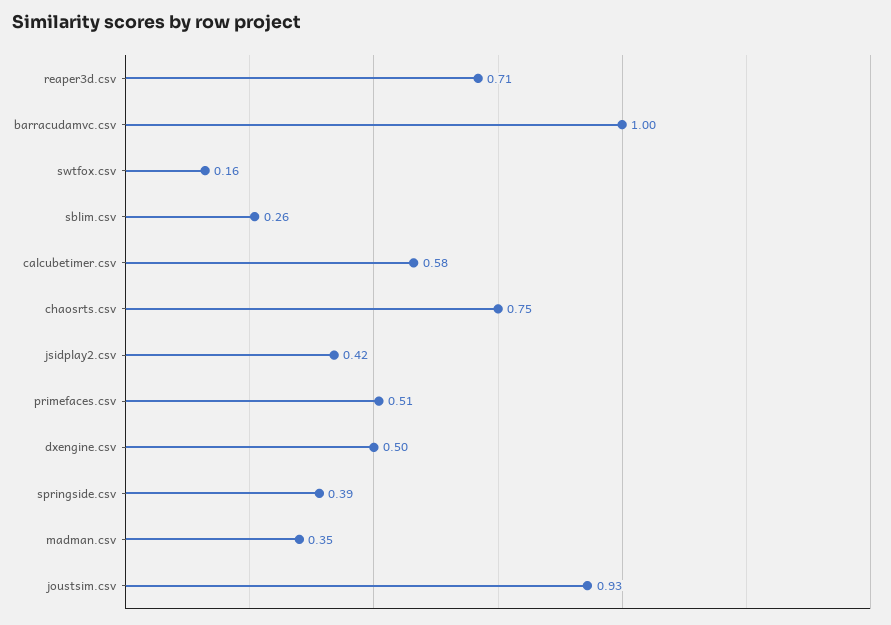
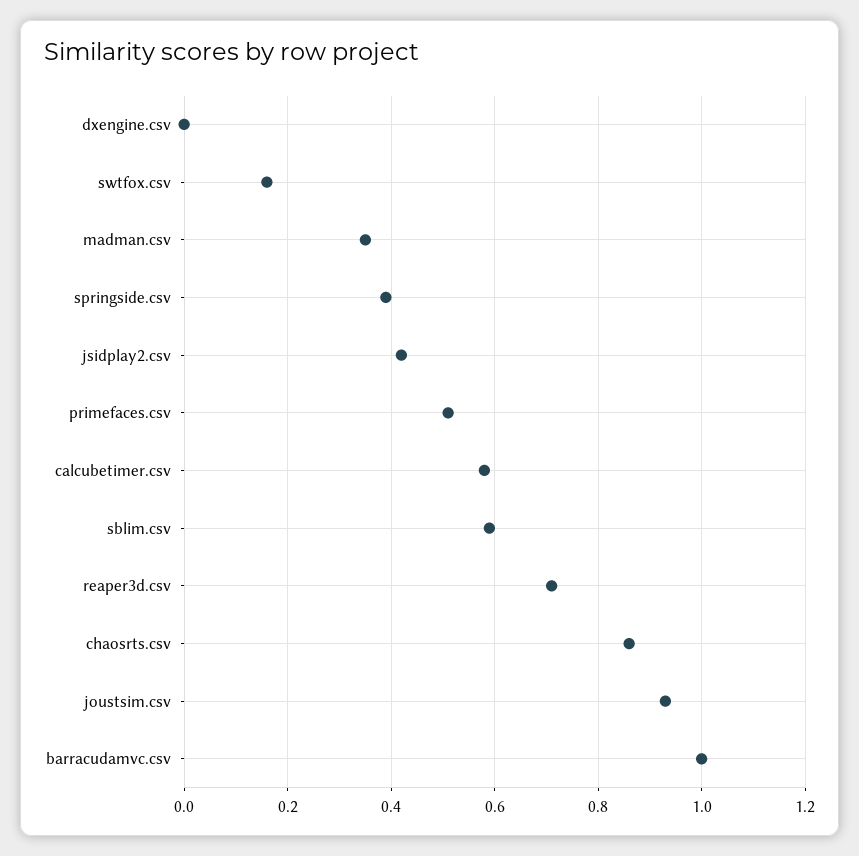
sblim.csv: 0.26 -> 0.6
chaosrts.csv: 0.75 -> 0.85
dxengine.csv: 0.5 -> 0

